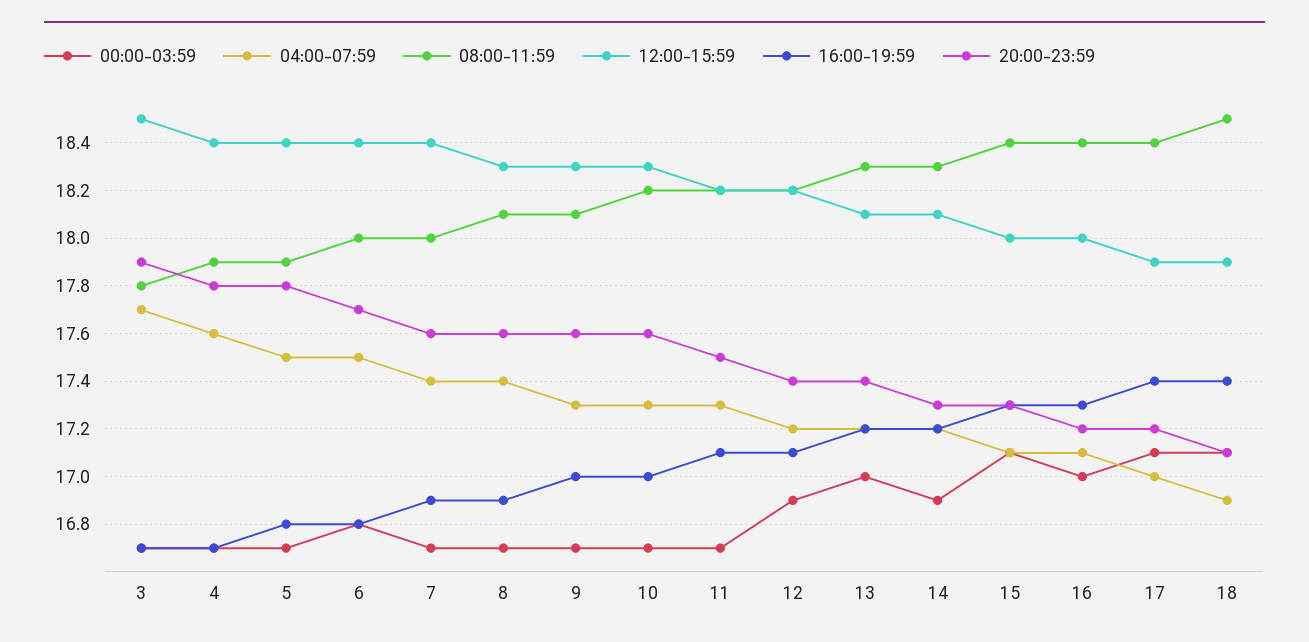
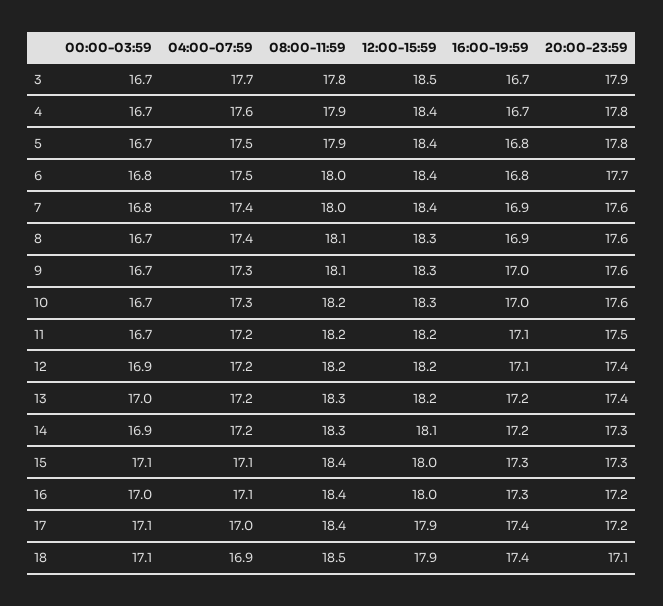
00:00-03:59, 7: 16.7 -> 16.8
04:00-07:59, 11: 17.3 -> 17.2
12:00-15:59, 13: 18.1 -> 18.2

